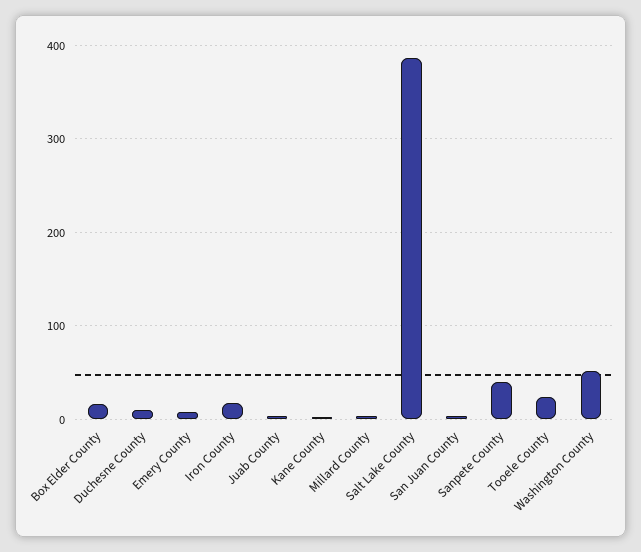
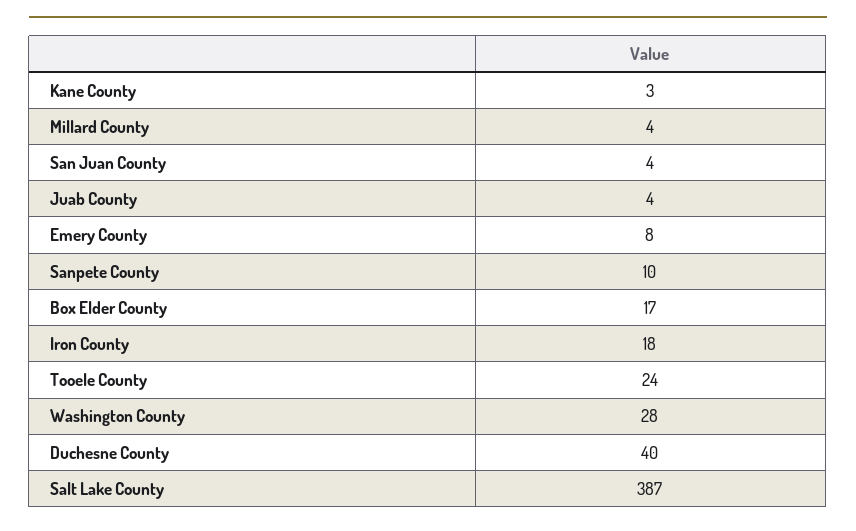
Duchesne County: 10 -> 40
Sanpete County: 40 -> 10
Washington County: 50 -> 28

